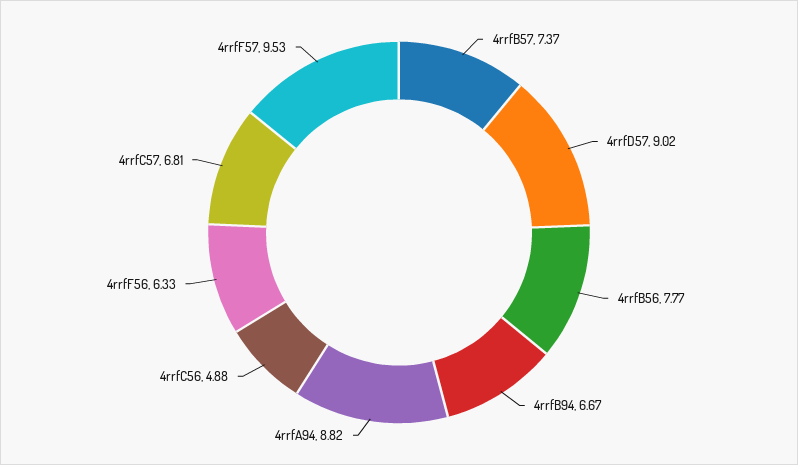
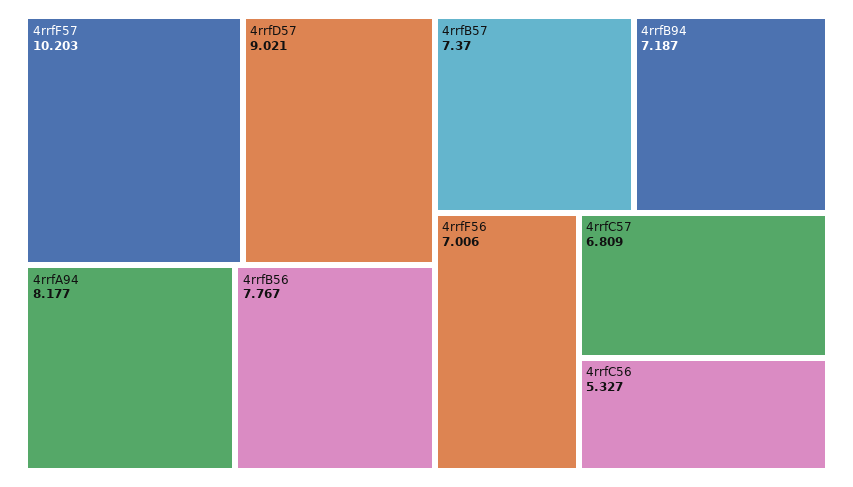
4rrfB94: 6.67 -> 7.187
4rrfA94: 8.82 -> 8.177
4rrfC56: 4.88 -> 5.327
4rrfF56: 6.33 -> 7.006
4rrfF57: 9.53 -> 10.203

